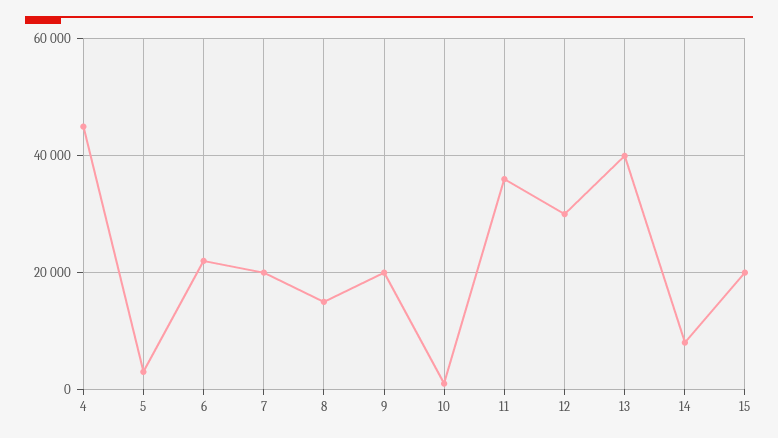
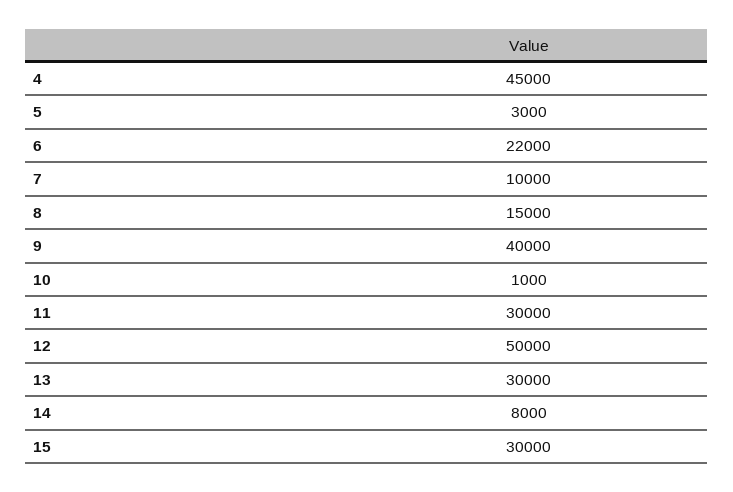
7: 20000 -> 10000
9: 20000 -> 40000
11: 36000 -> 30000
12: 30000 -> 50000
13: 40000 -> 30000
15: 20000 -> 30000

